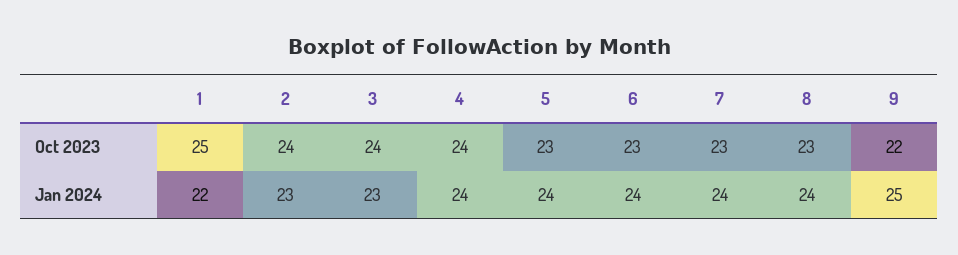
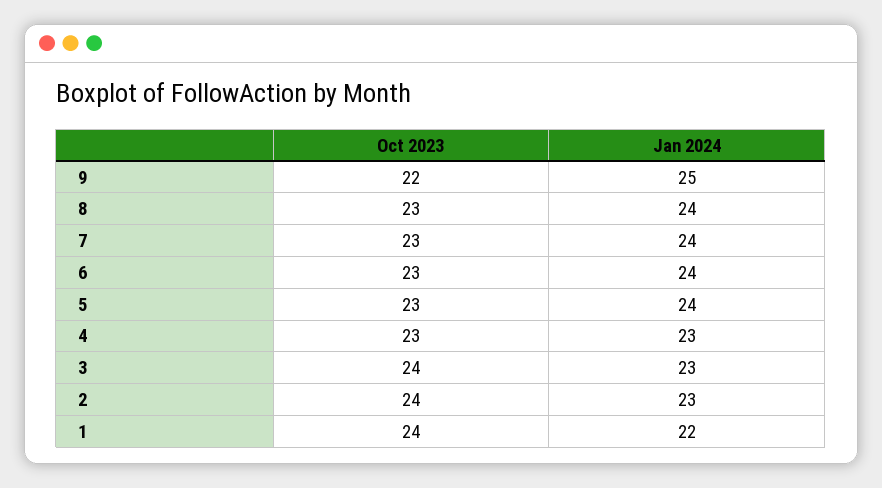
1, Oct 2023: 25 -> 24
4, Oct 2023: 24 -> 23
4, Jan 2024: 24 -> 23

